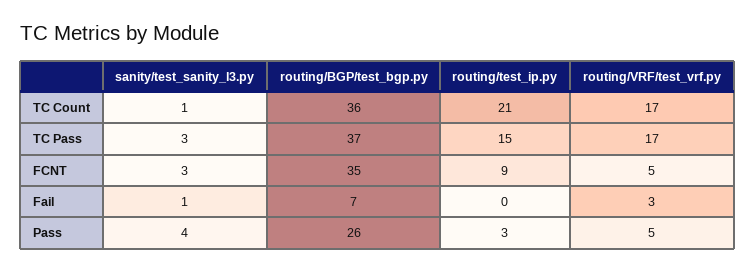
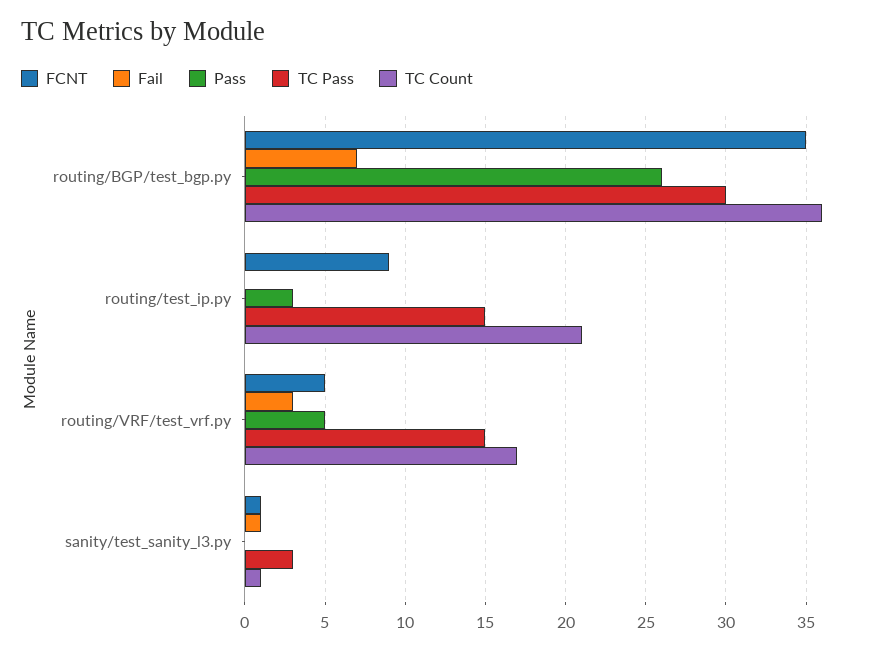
TC Pass, routing/BGP/test_bgp.py: 37 -> 30
TC Pass, routing/VRF/test_vrf.py: 17 -> 15
FCNT, sanity/test_sanity_l3.py: 3 -> 1
Pass, sanity/test_sanity_l3.py: 4 -> 0

